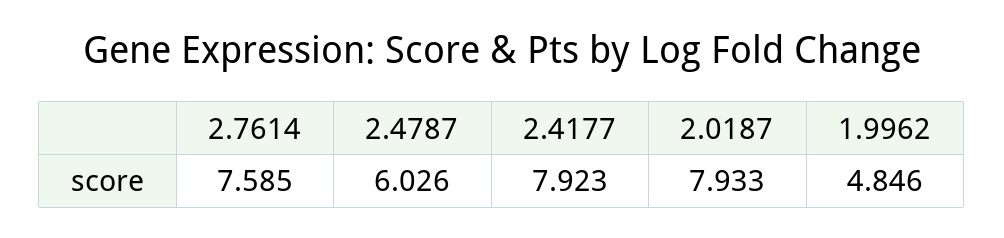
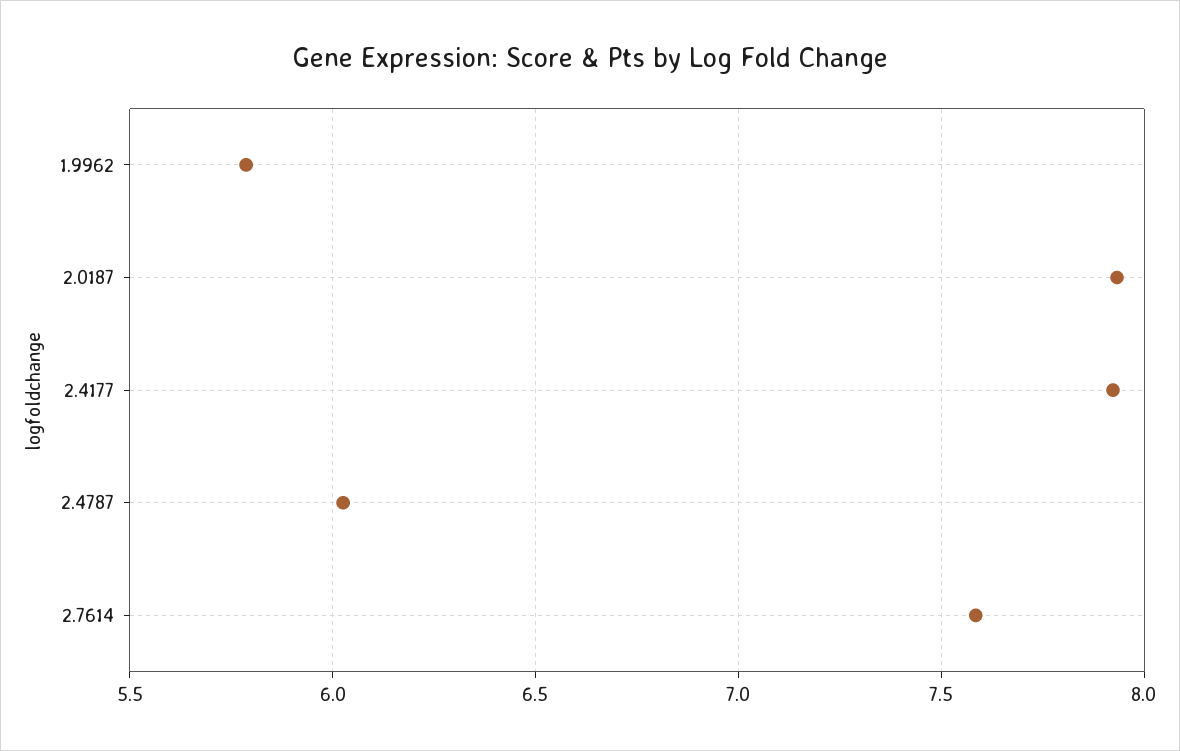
1.9962: 4.846 -> 5.8

